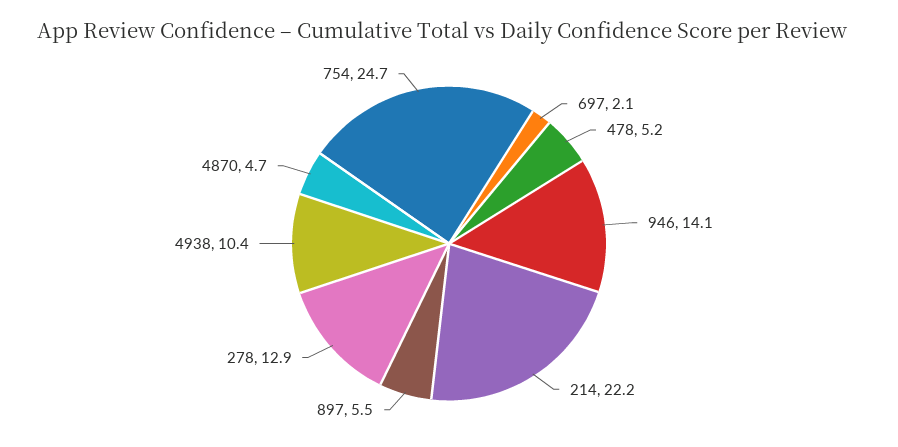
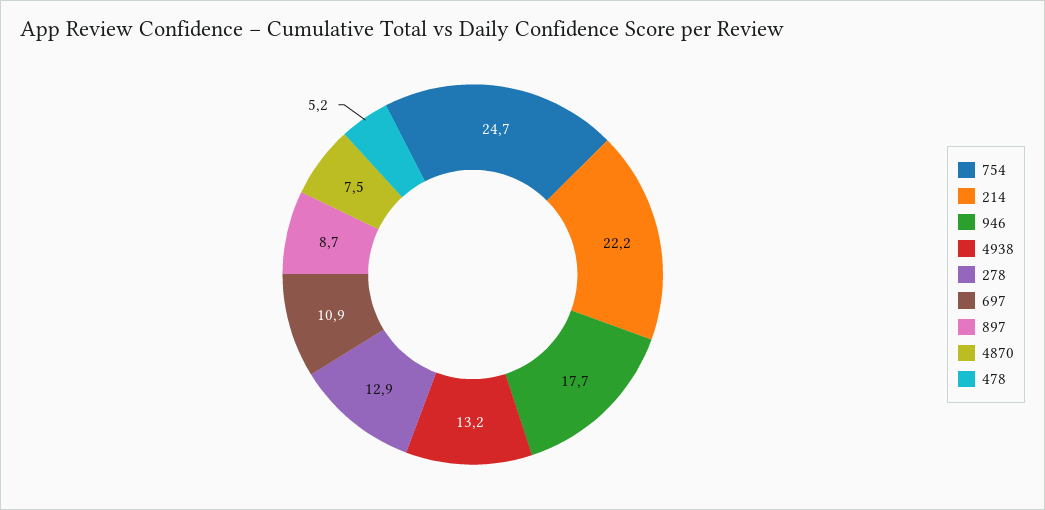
697: 2.1 -> 10.9
946: 14.1 -> 17.7
897: 5.5 -> 8.7
4938: 10.4 -> 13.2
4870: 4.7 -> 7.5

